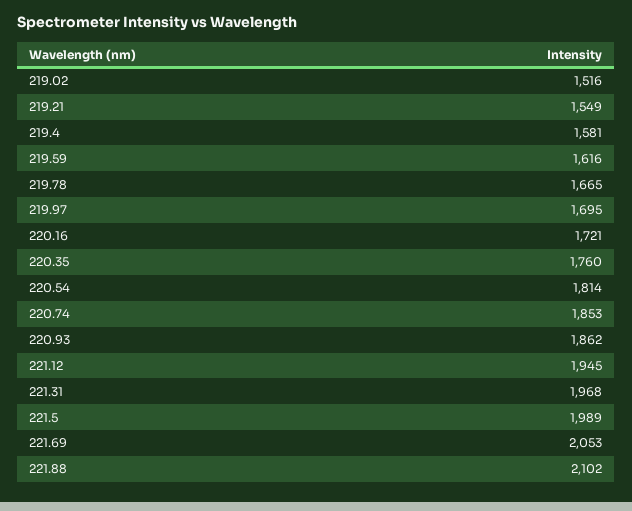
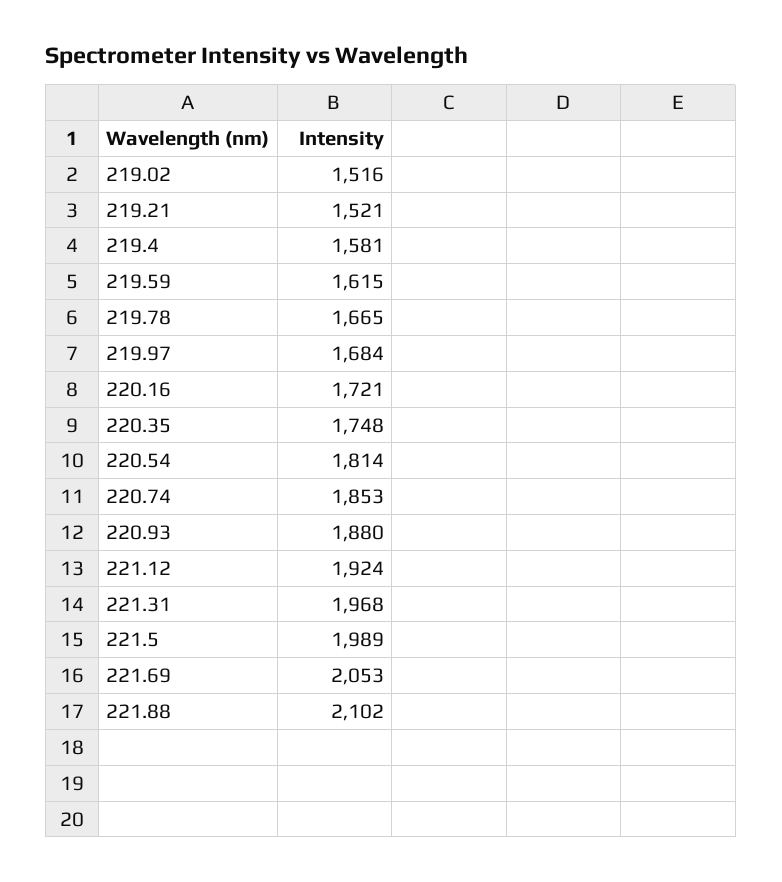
219.21: 1549 -> 1521
219.59: 1616 -> 1615
219.97: 1695 -> 1684
220.35: 1760 -> 1748
220.93: 1862 -> 1880
221.12: 1945 -> 1924

